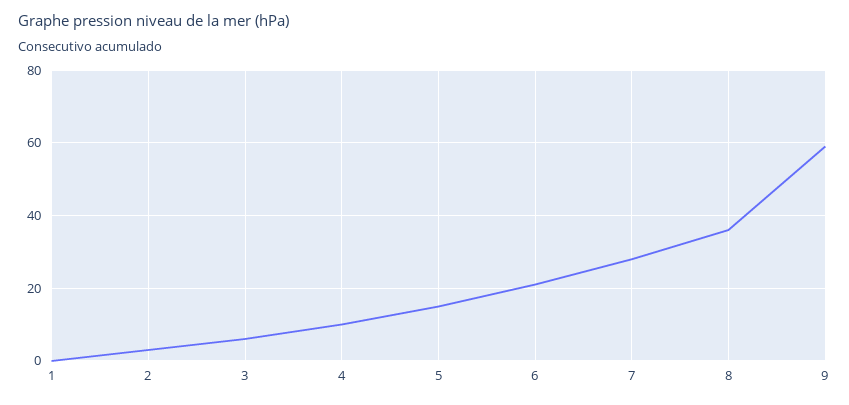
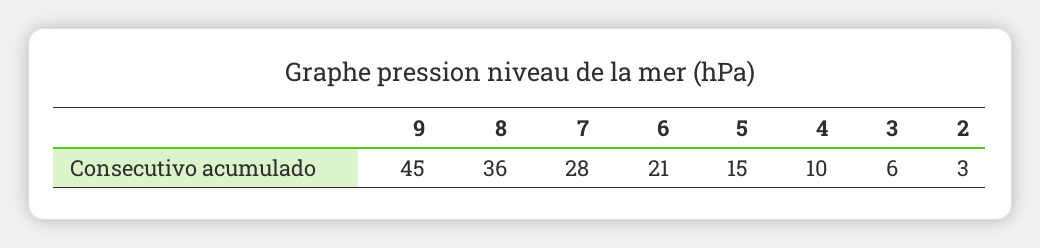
1: 0 -> none
9: 60 -> 45

